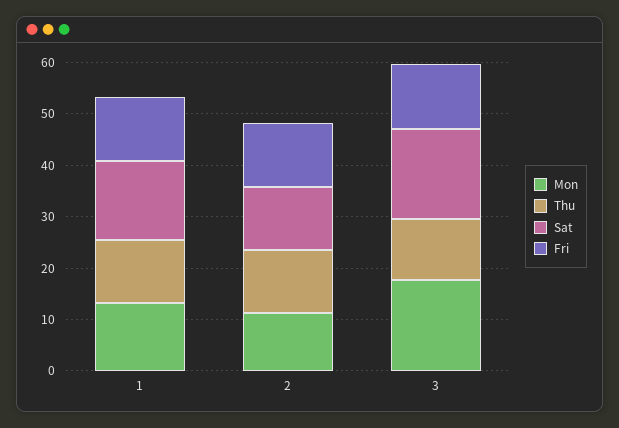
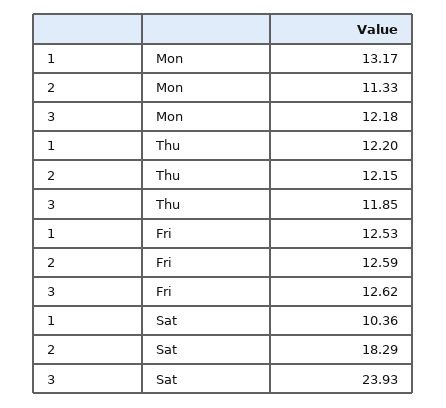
Sat, 1: 16 -> 10.36
Sat, 2: 12 -> 18.29
Mon, 3: 18 -> 12.18
Sat, 3: 18 -> 23.93

